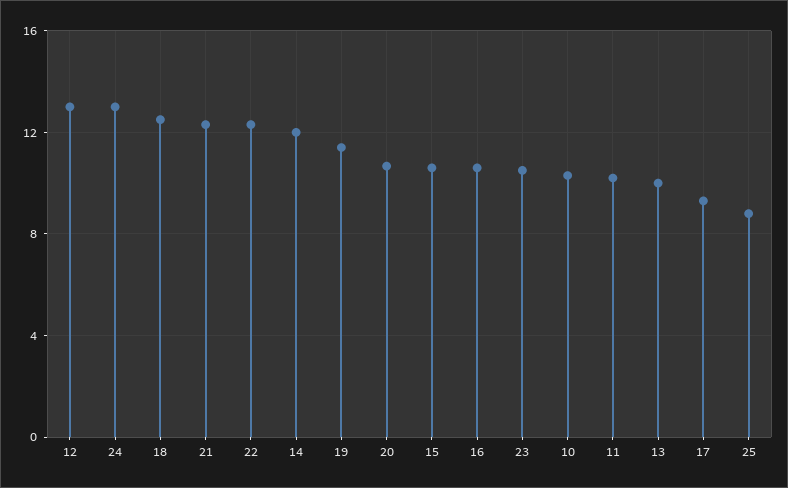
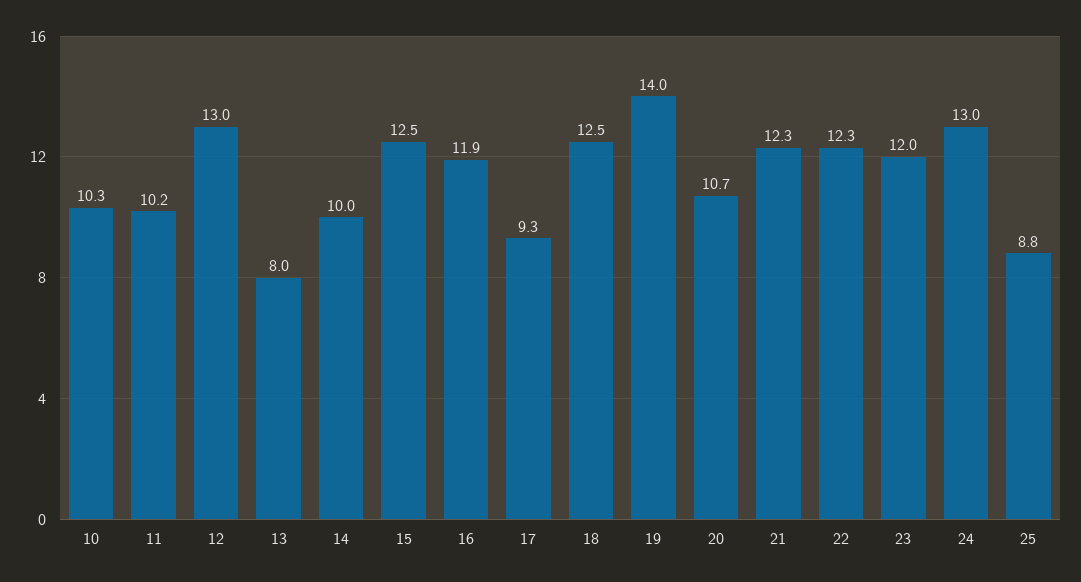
14: 12 -> 10
19: 11.5 -> 14
15: 10.5 -> 12.5
16: 10.5 -> 11.9
23: 10.5 -> 12
13: 10 -> 8

